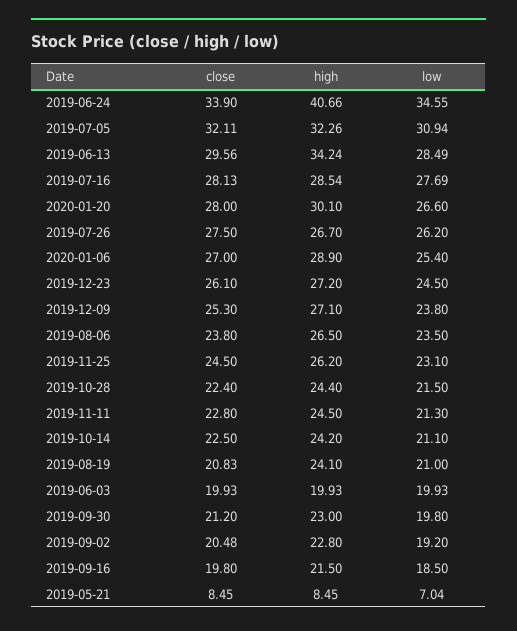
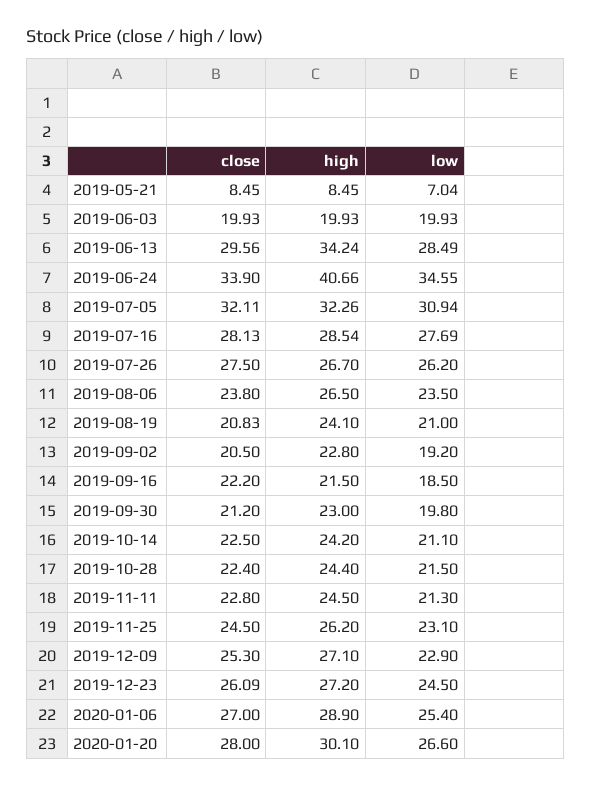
close, 2019-12-23: 26.1 -> 26.09
low, 2019-12-09: 23.8 -> 22.9
close, 2019-09-02: 20.48 -> 20.5
close, 2019-09-16: 19.8 -> 22.2

